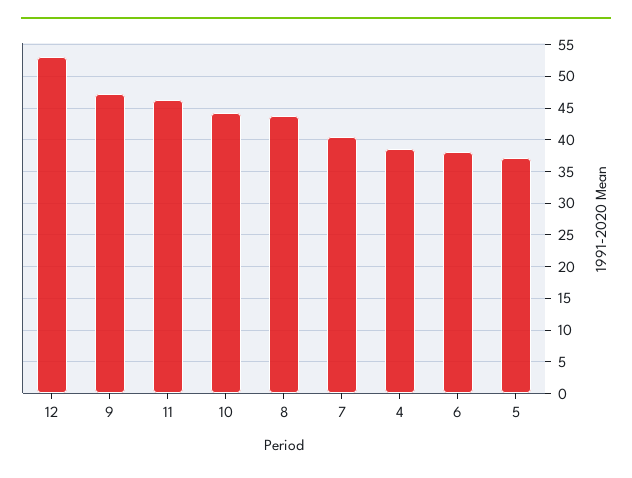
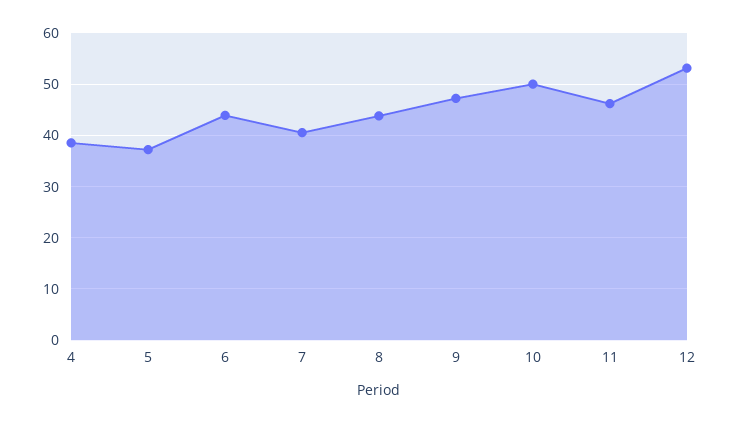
10: 44 -> 50
6: 38 -> 44

